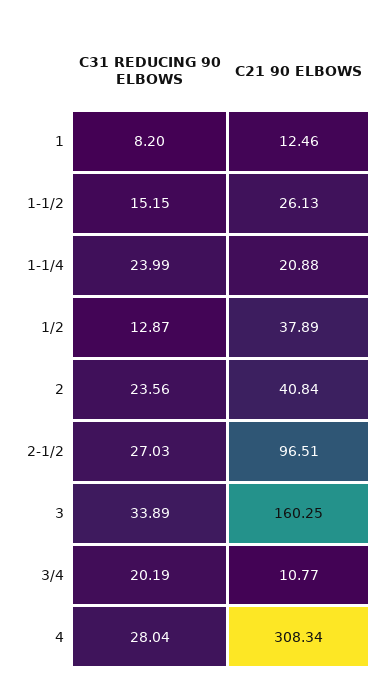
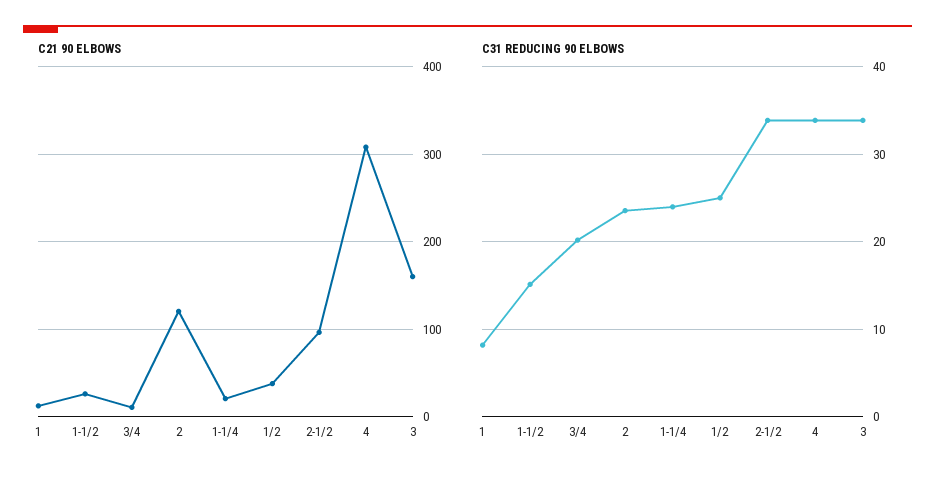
C31 REDUCING 90 ELBOWS, 1/2: 12.87 -> 25
C21 90 ELBOWS, 2: 40.84 -> 120
C31 REDUCING 90 ELBOWS, 2-1/2: 27.03 -> 34
C31 REDUCING 90 ELBOWS, 4: 28.04 -> 34

